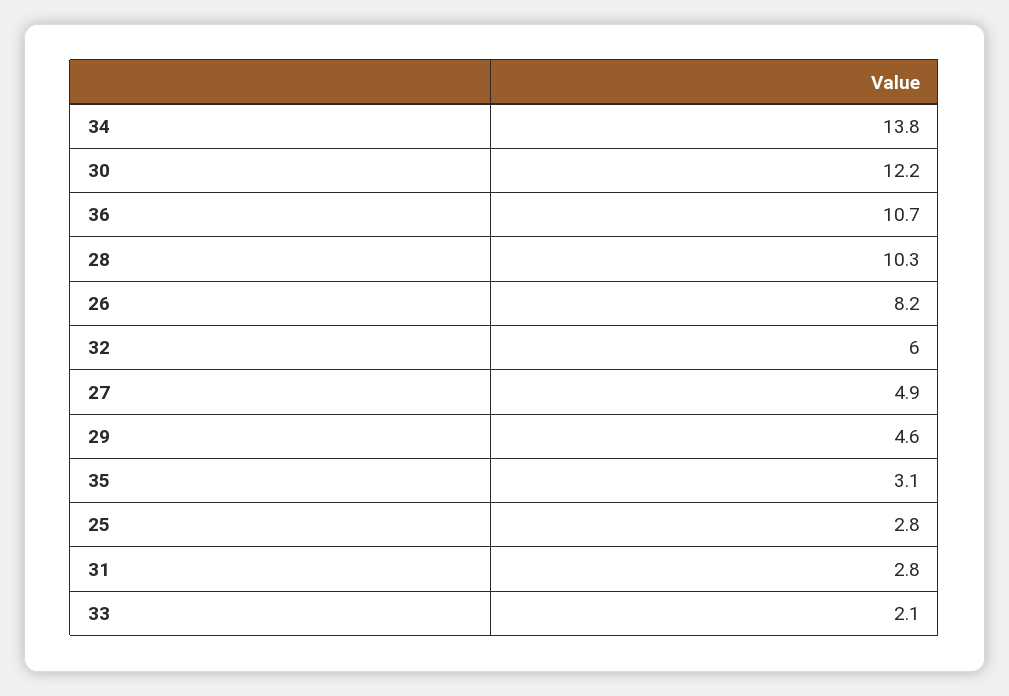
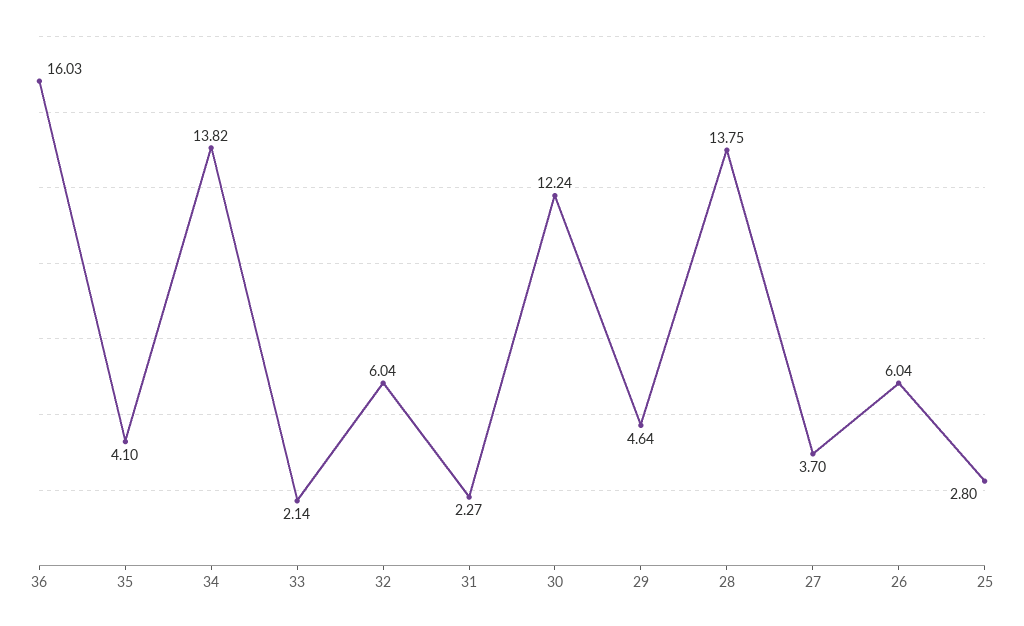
36: 10.7 -> 16.03
28: 10.3 -> 13.75
26: 8.2 -> 6.04
27: 4.9 -> 3.7
35: 3.1 -> 4.1
31: 2.8 -> 2.27

